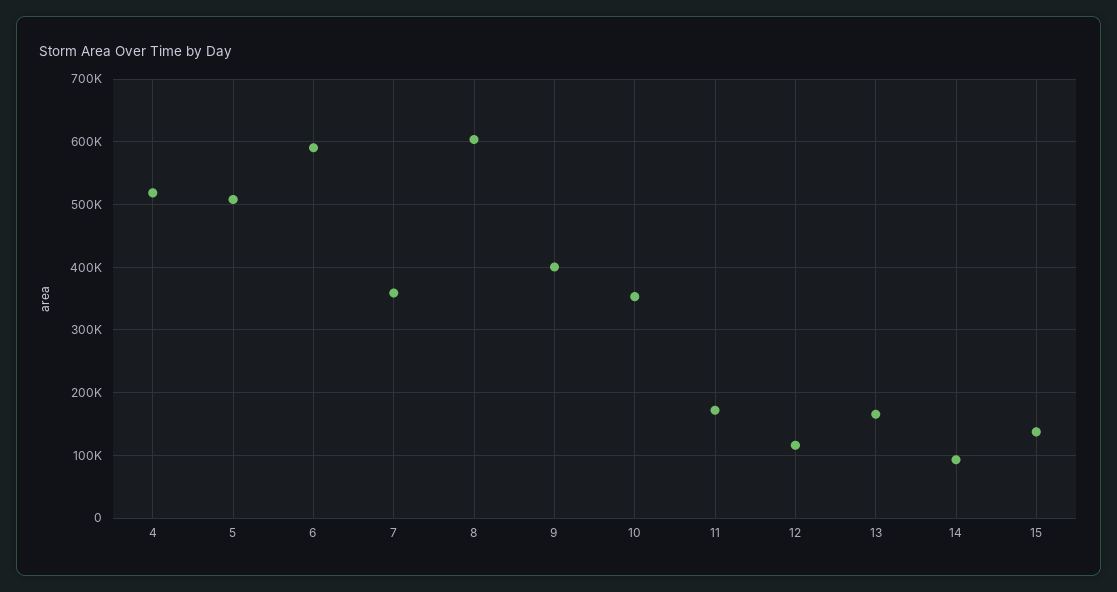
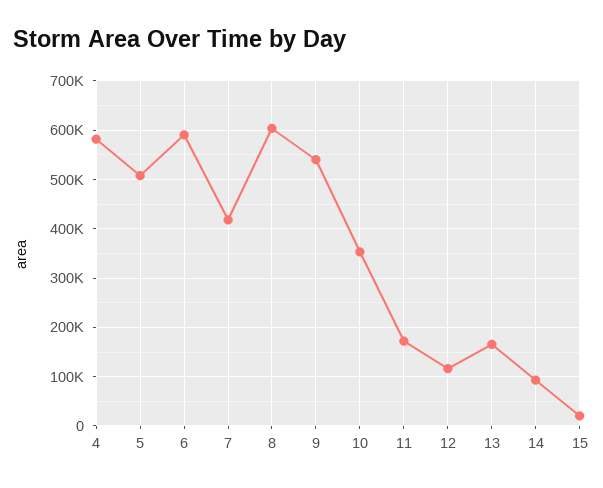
4: 520000 -> 580000
7: 360000 -> 420000
9: 400000 -> 540000
15: 140000 -> 20000

